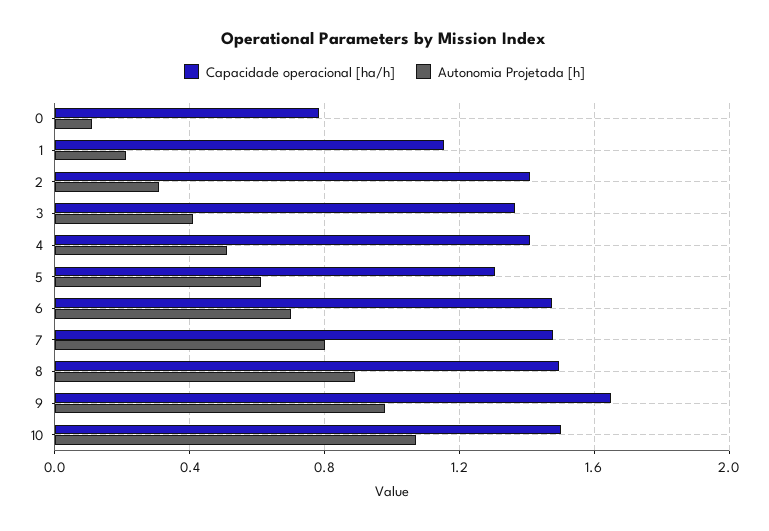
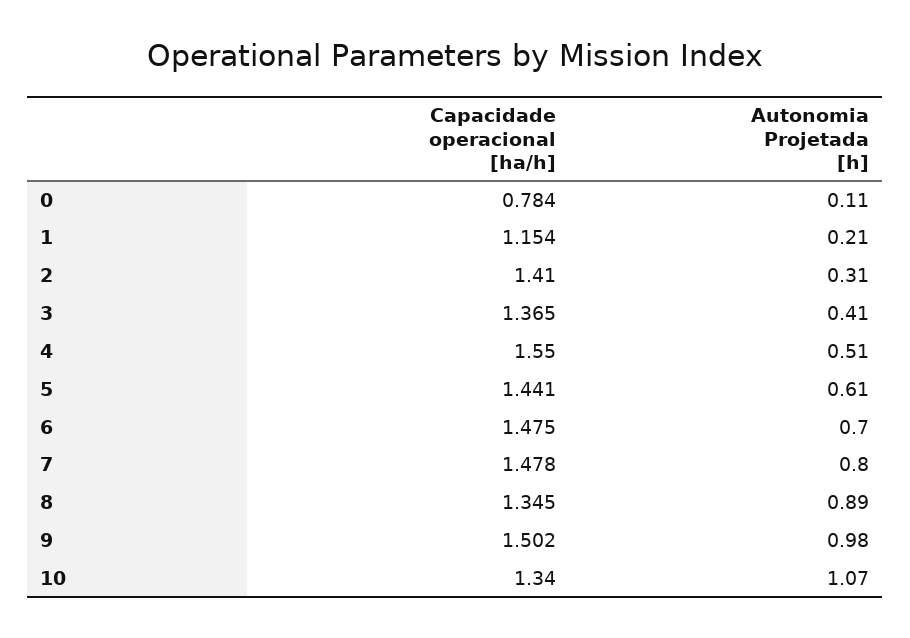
Capacidade operacional [ha/h], 4: 1.4 -> 1.55
Capacidade operacional [ha/h], 5: 1.3 -> 1.441
Capacidade operacional [ha/h], 8: 1.5 -> 1.345
Capacidade operacional [ha/h], 9: 1.65 -> 1.502
Capacidade operacional [ha/h], 10: 1.5 -> 1.34

